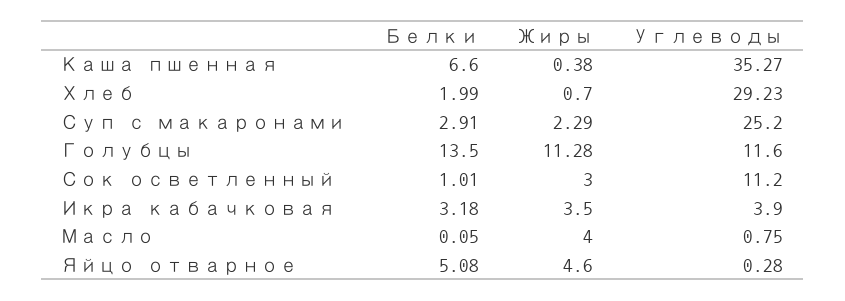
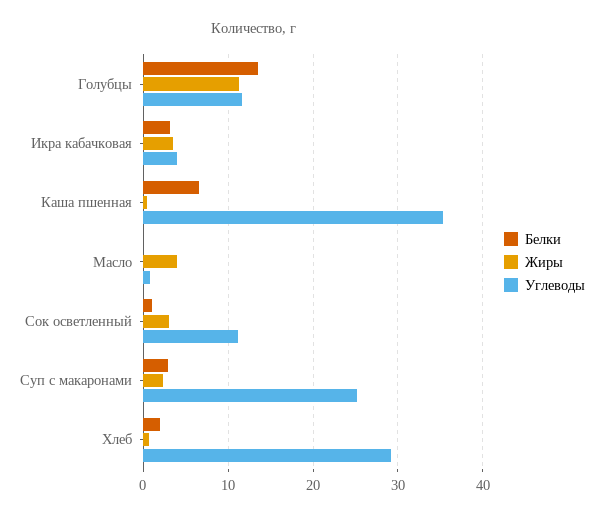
Белки, Яйцо отварное: 5.08 -> none
Жиры, Яйцо отварное: 4.6 -> none
Углеводы, Яйцо отварное: 0.28 -> none

